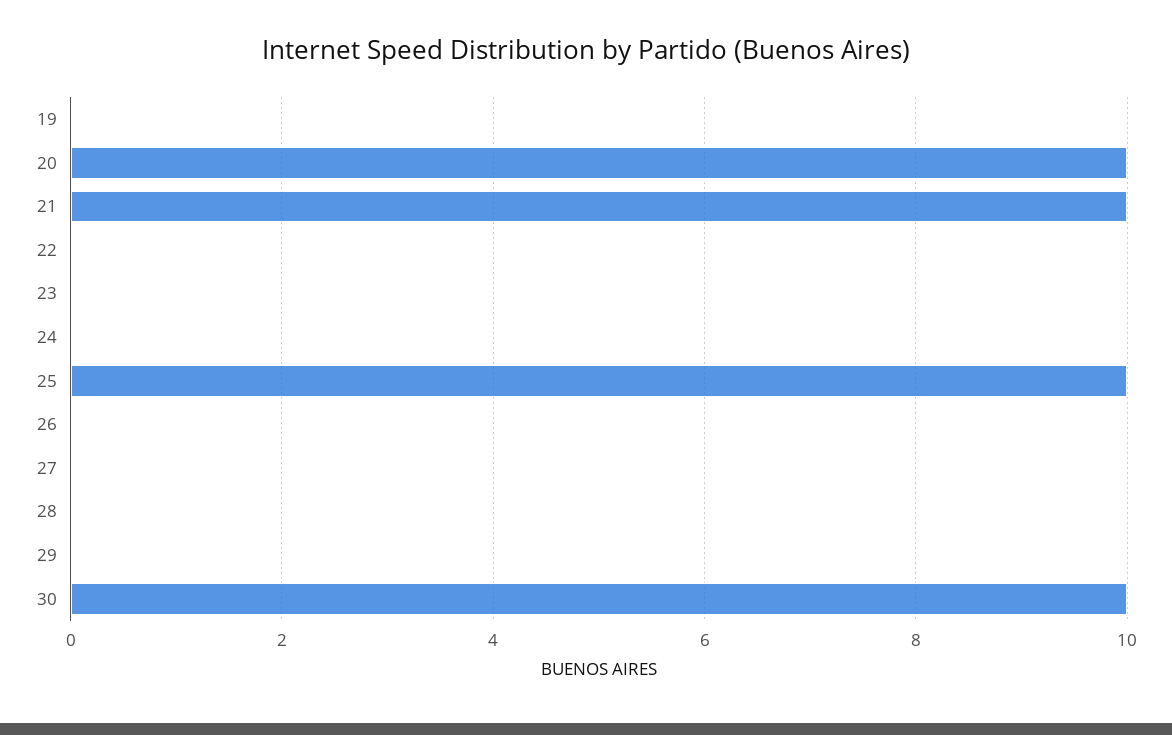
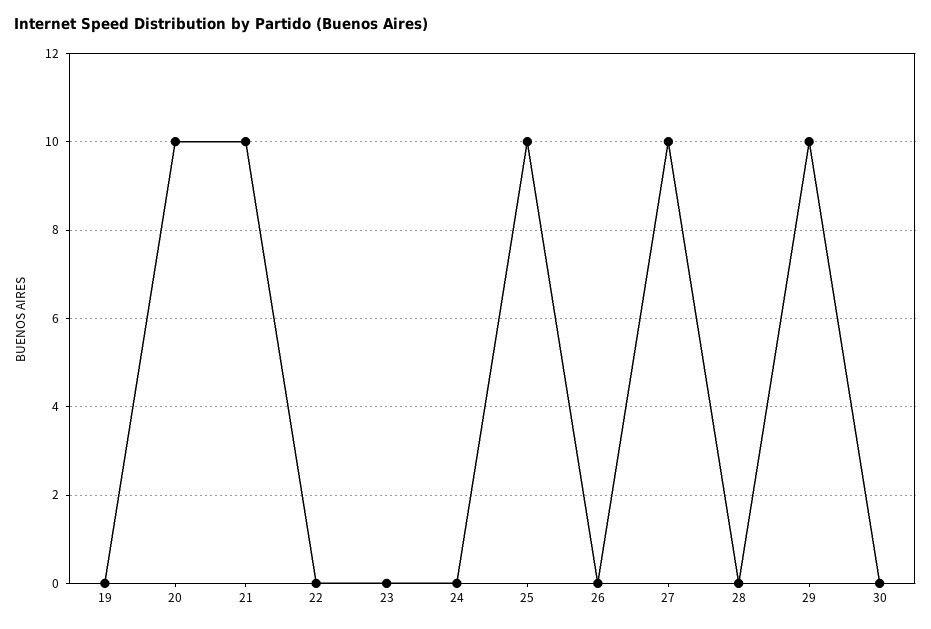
27: 0 -> 10
29: 0 -> 10
30: 10 -> 0

